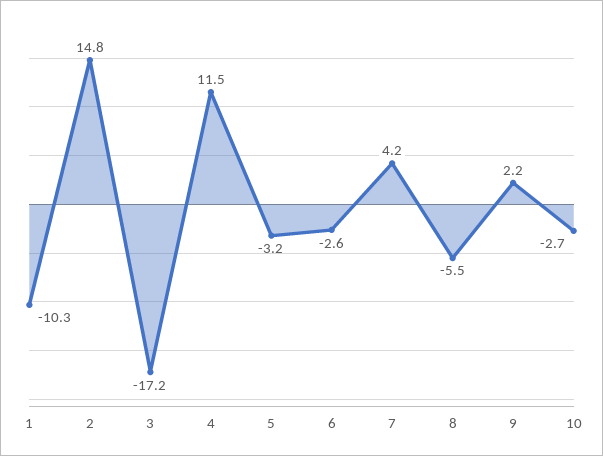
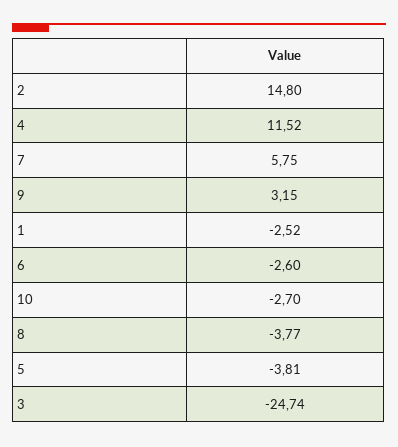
1: -10.3 -> -2.52
3: -17.2 -> -24.74
5: -3.2 -> -3.81
7: 4.2 -> 5.75
8: -5.5 -> -3.77
9: 2.2 -> 3.15

